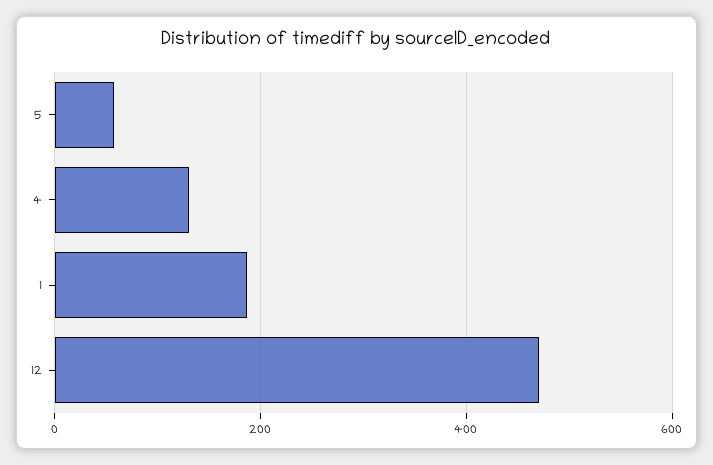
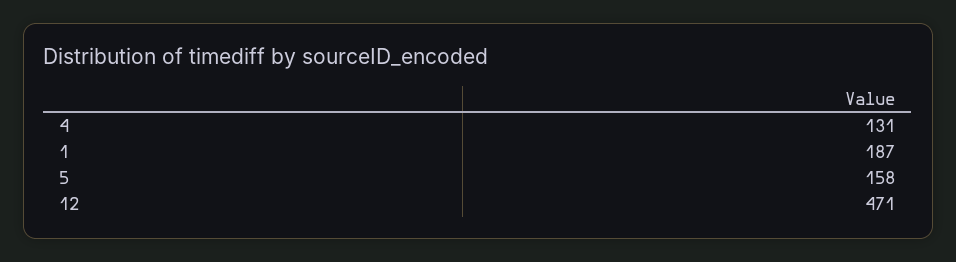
5: 60 -> 158

